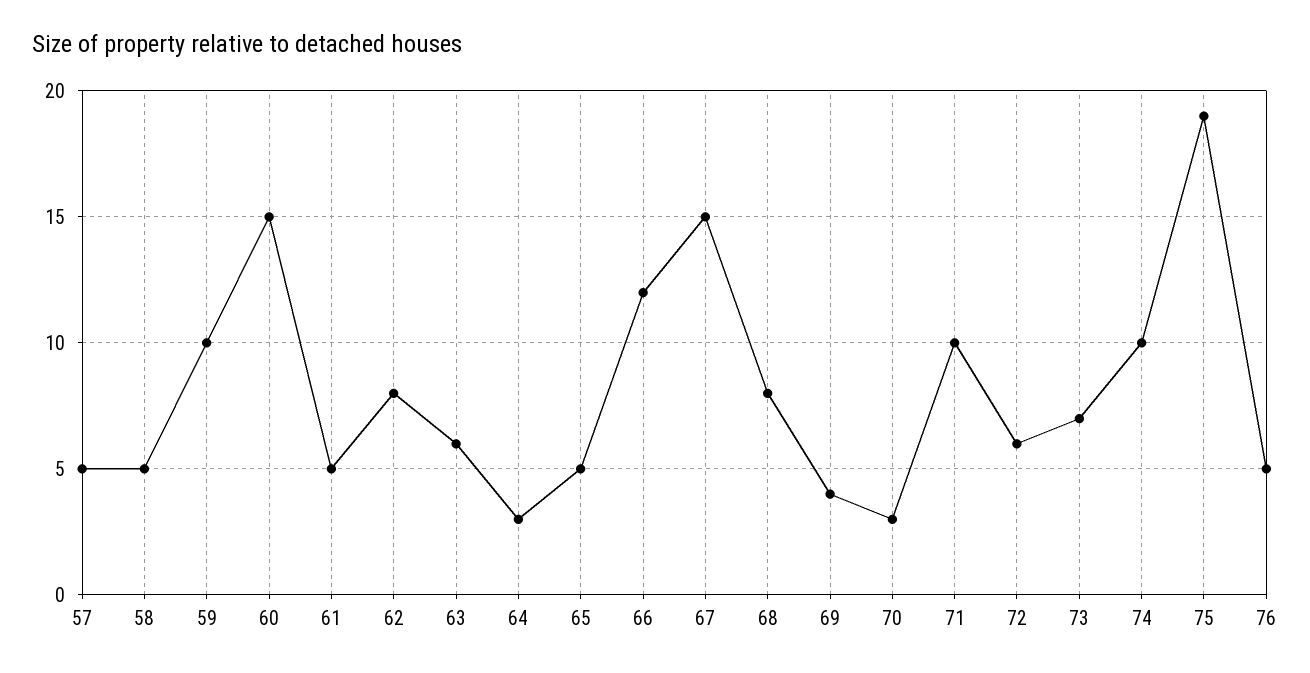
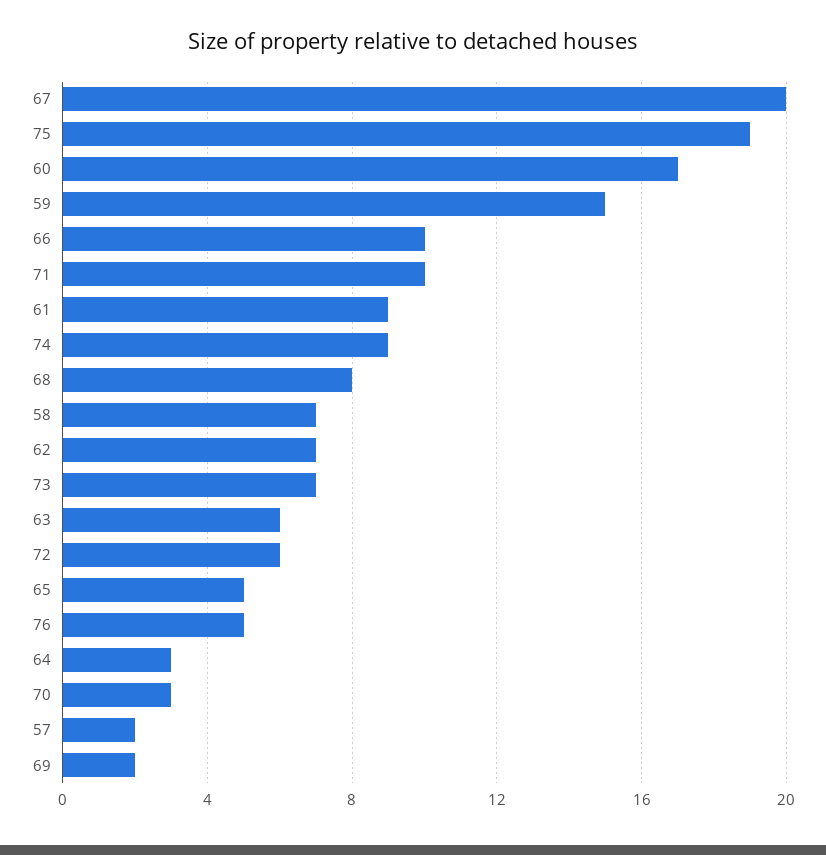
57: 5 -> 2
58: 5 -> 7
59: 10 -> 15
60: 15 -> 17
61: 5 -> 9
62: 8 -> 7
66: 12 -> 10
67: 15 -> 20
69: 4 -> 2
74: 10 -> 9

